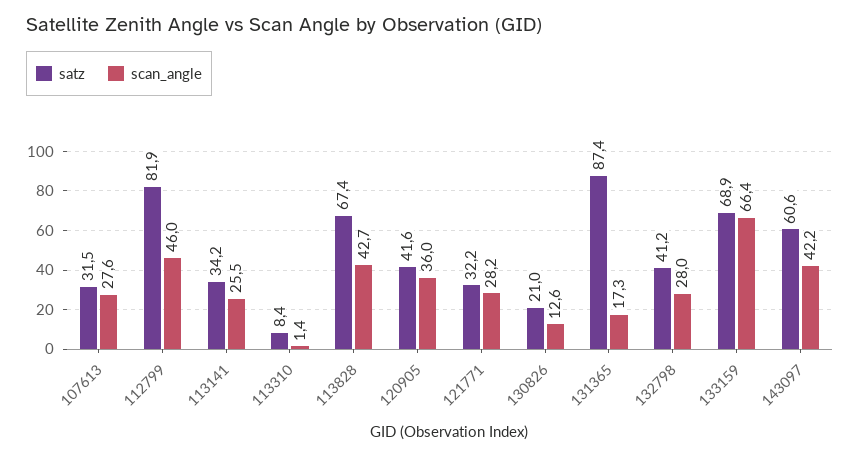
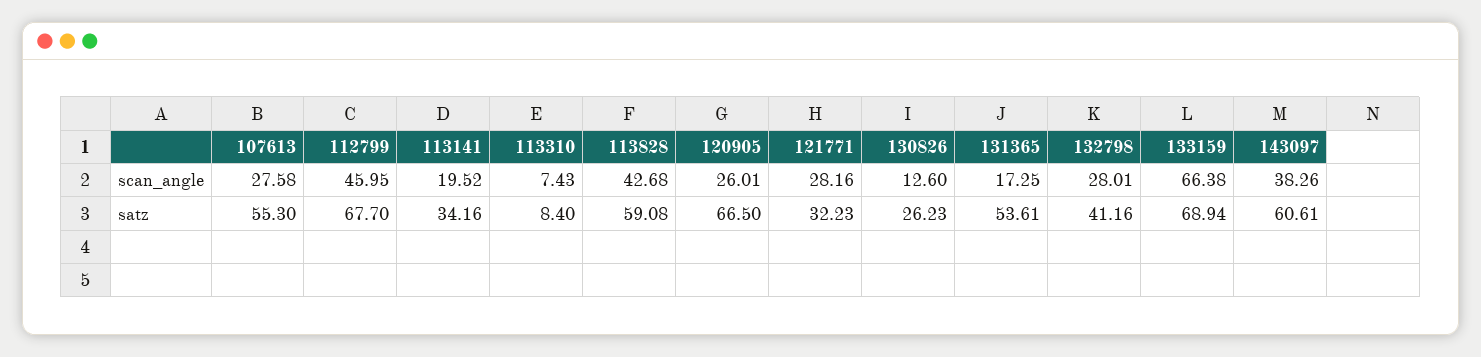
satz, 107613: 31.5 -> 55.3
satz, 112799: 81.9 -> 67.7
scan_angle, 113141: 25.5 -> 19.52
scan_angle, 113310: 1.4 -> 7.43
satz, 113828: 67.4 -> 59.08
satz, 120905: 41.6 -> 66.5
scan_angle, 120905: 36 -> 26.01
satz, 130826: 21 -> 26.23
satz, 131365: 87.4 -> 53.61
scan_angle, 143097: 42.2 -> 38.26

